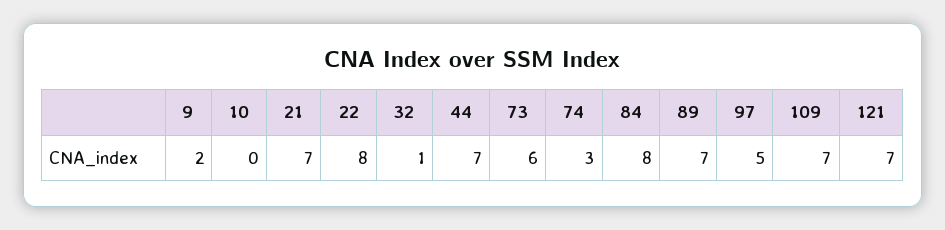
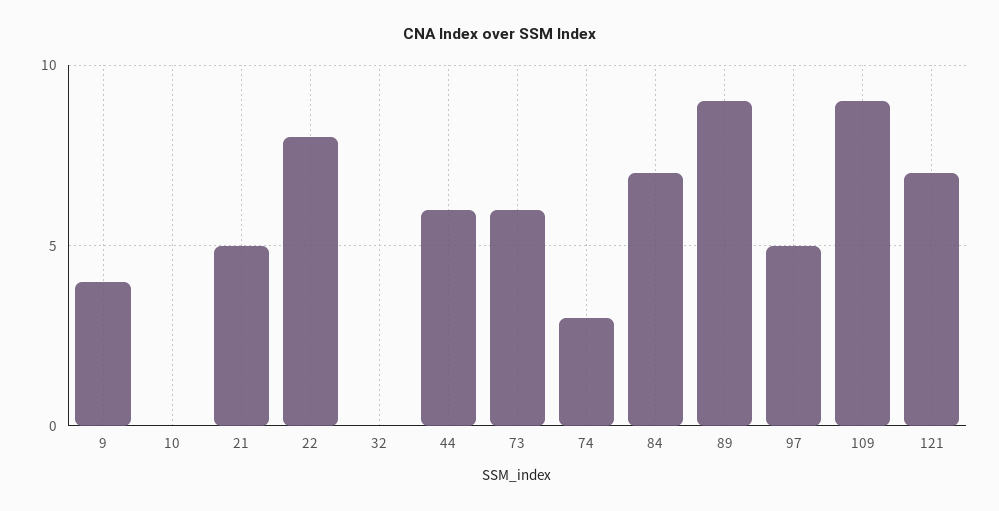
9: 2 -> 4
21: 7 -> 5
32: 1 -> 0
44: 7 -> 6
84: 8 -> 7
89: 7 -> 9
109: 7 -> 9

